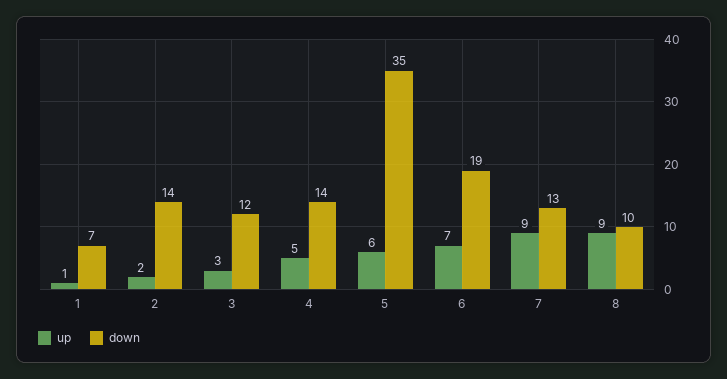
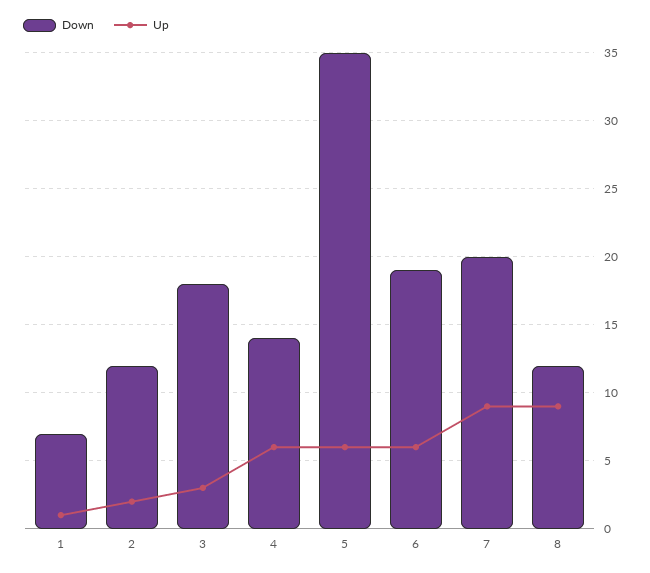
down, 2: 14 -> 12
down, 3: 12 -> 18
up, 4: 5 -> 6
up, 6: 7 -> 6
down, 7: 13 -> 20
down, 8: 10 -> 12

